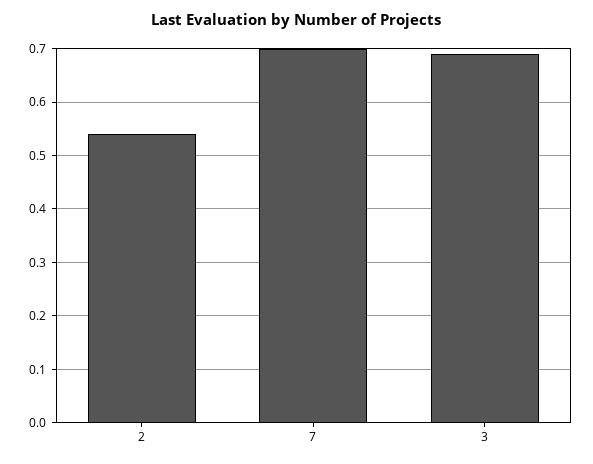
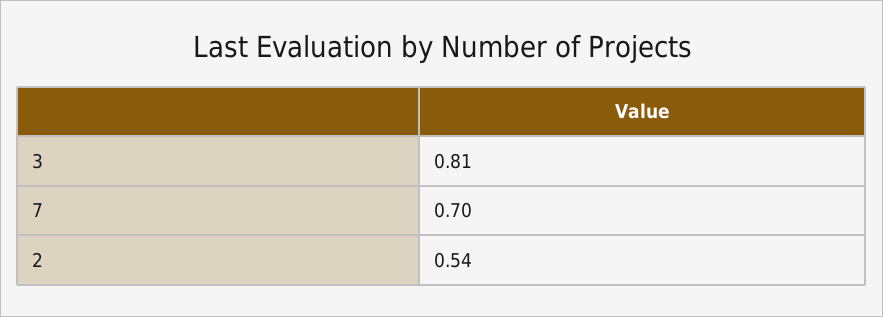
3: 0.7 -> 0.81

